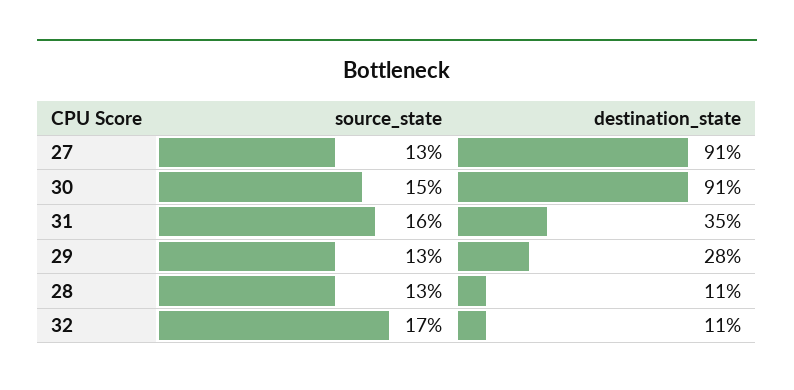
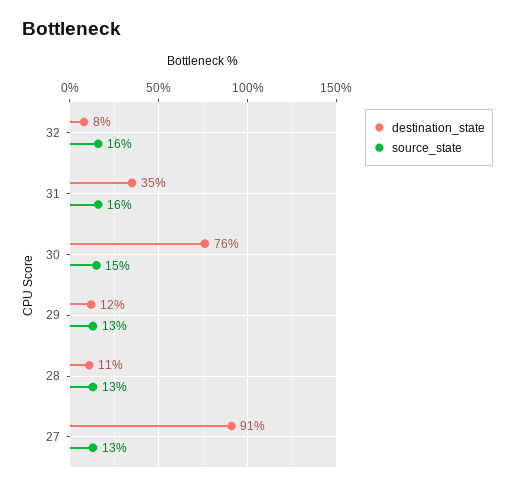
destination_state, 30: 91 -> 76
destination_state, 29: 28 -> 12
source_state, 32: 17 -> 16
destination_state, 32: 11 -> 8

